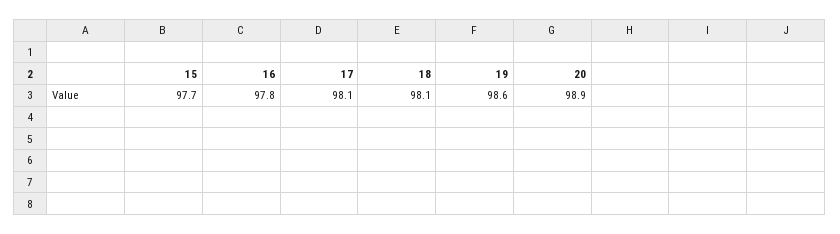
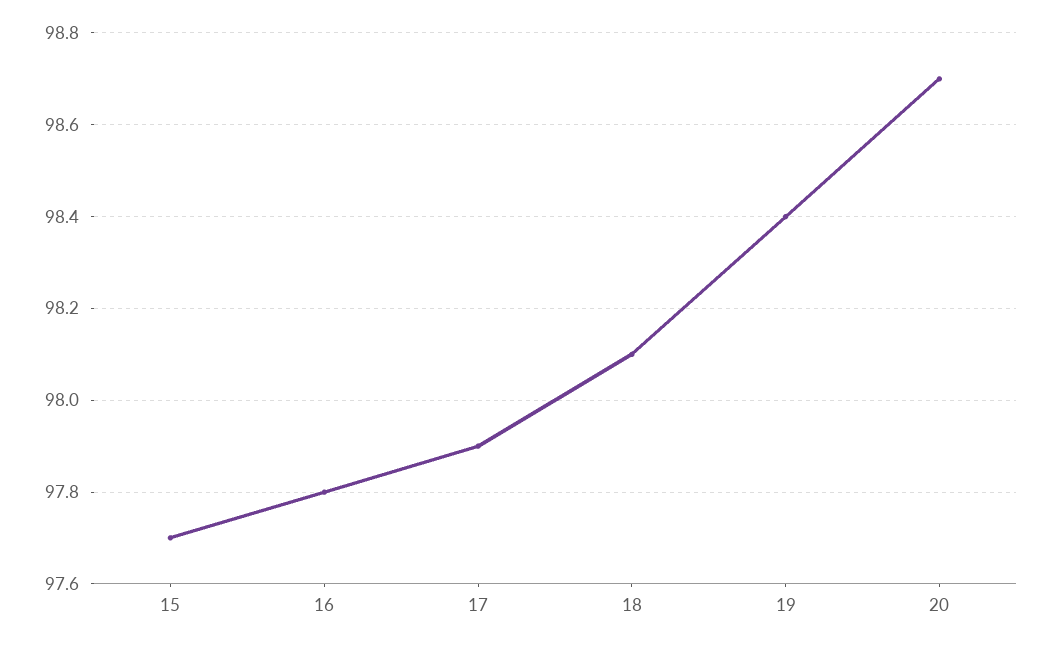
17: 98.1 -> 97.9
19: 98.6 -> 98.4
20: 98.9 -> 98.7

